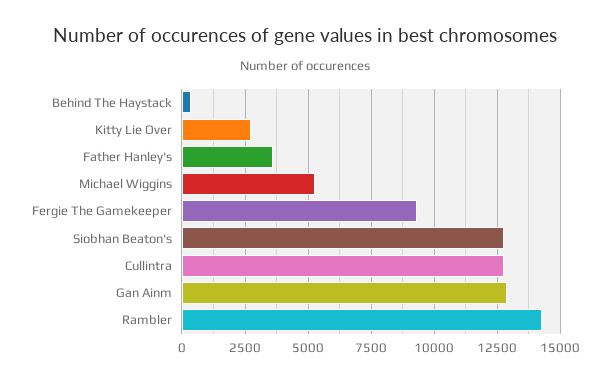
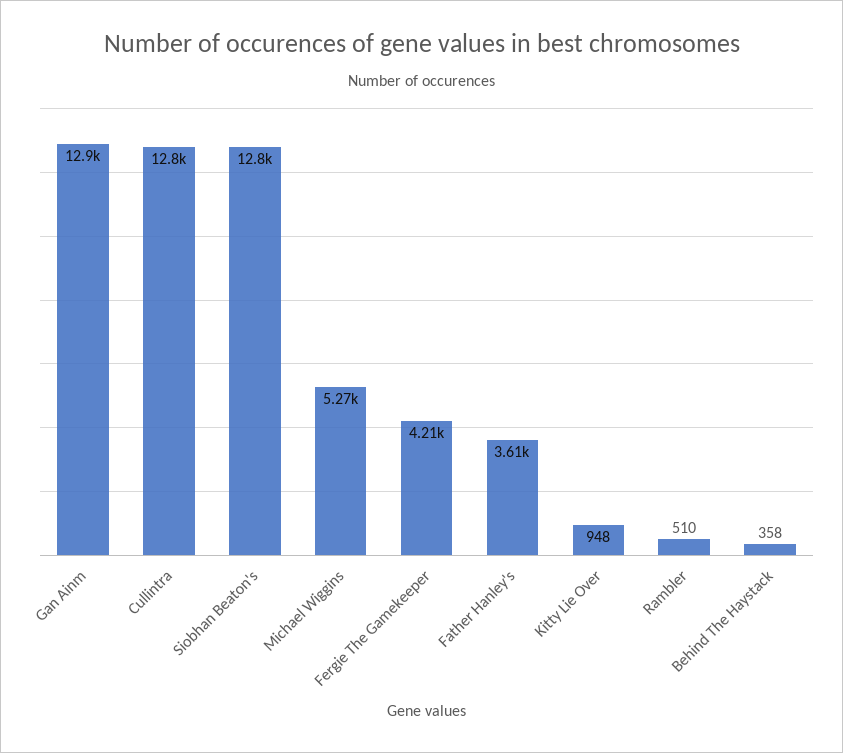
Kitty Lie Over: 2750 -> 948
Fergie The Gamekeeper: 9250 -> 4210
Rambler: 14250 -> 510

